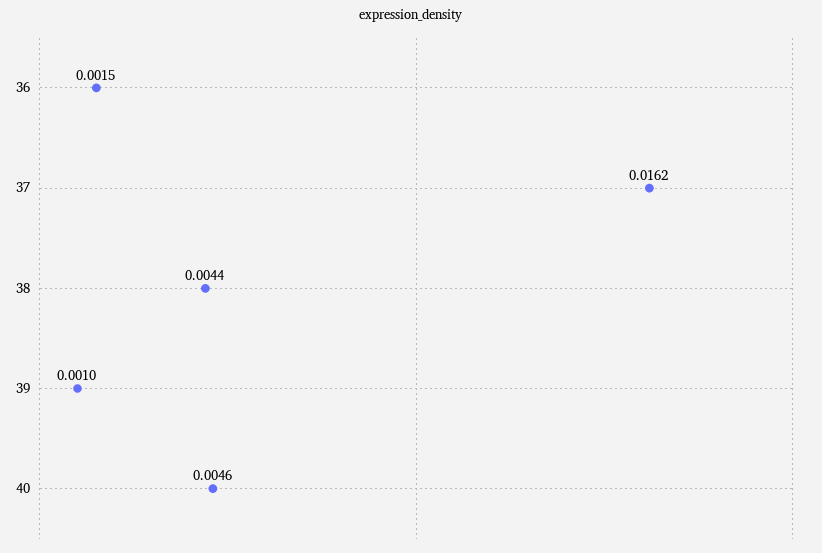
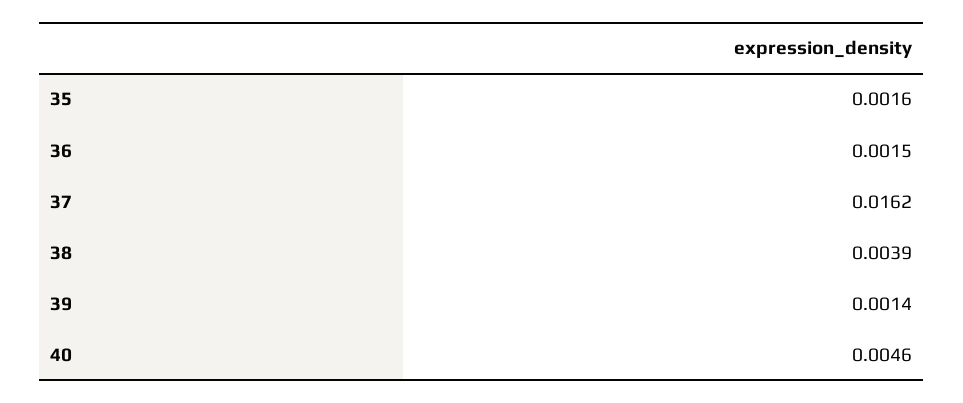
38: 0.0044 -> 0.0039
39: 0.001 -> 0.0014
35: none -> 0.0016

